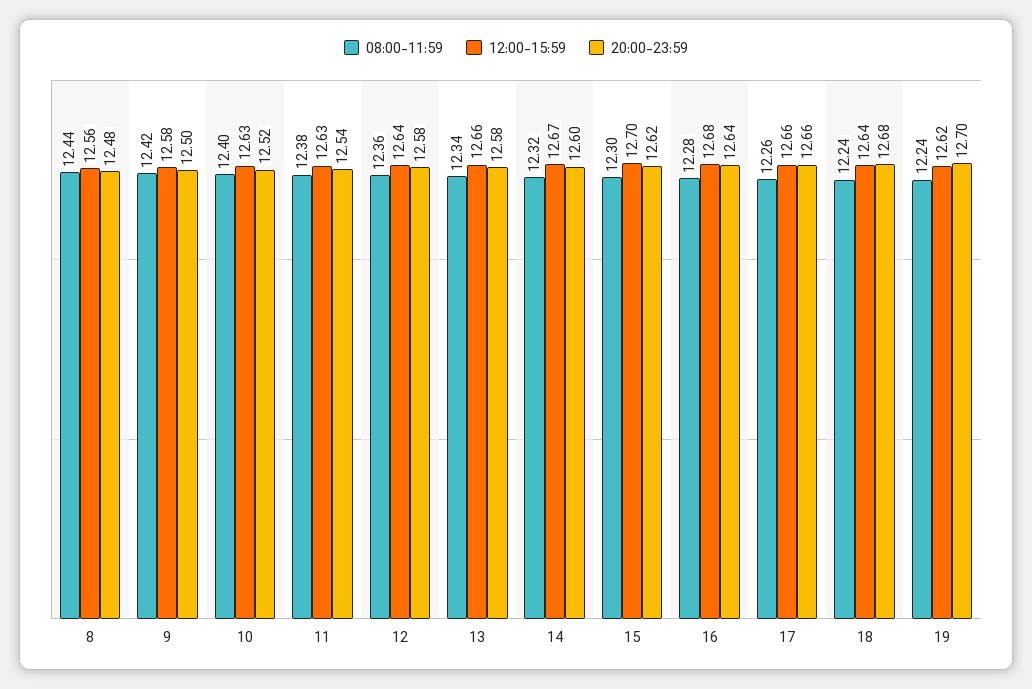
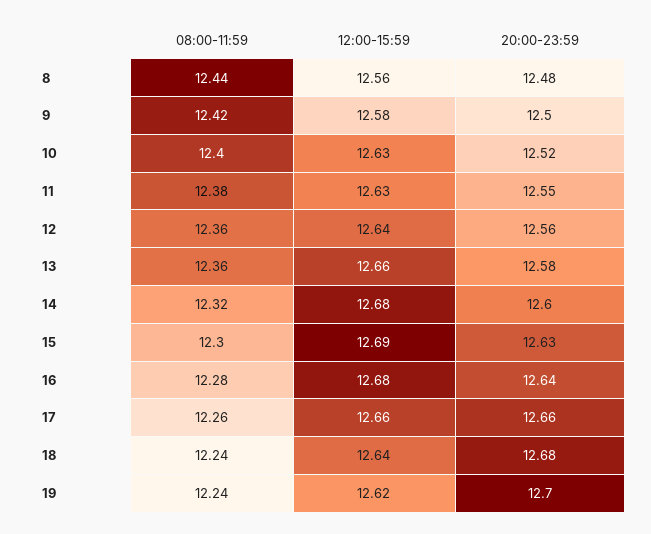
20:00-23:59, 11: 12.54 -> 12.55
20:00-23:59, 12: 12.58 -> 12.56
08:00-11:59, 13: 12.34 -> 12.36
12:00-15:59, 14: 12.67 -> 12.68
12:00-15:59, 15: 12.7 -> 12.69
20:00-23:59, 15: 12.62 -> 12.63

